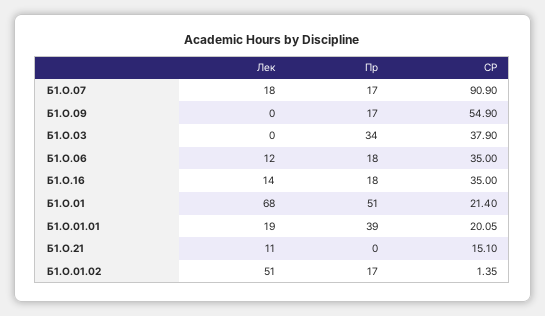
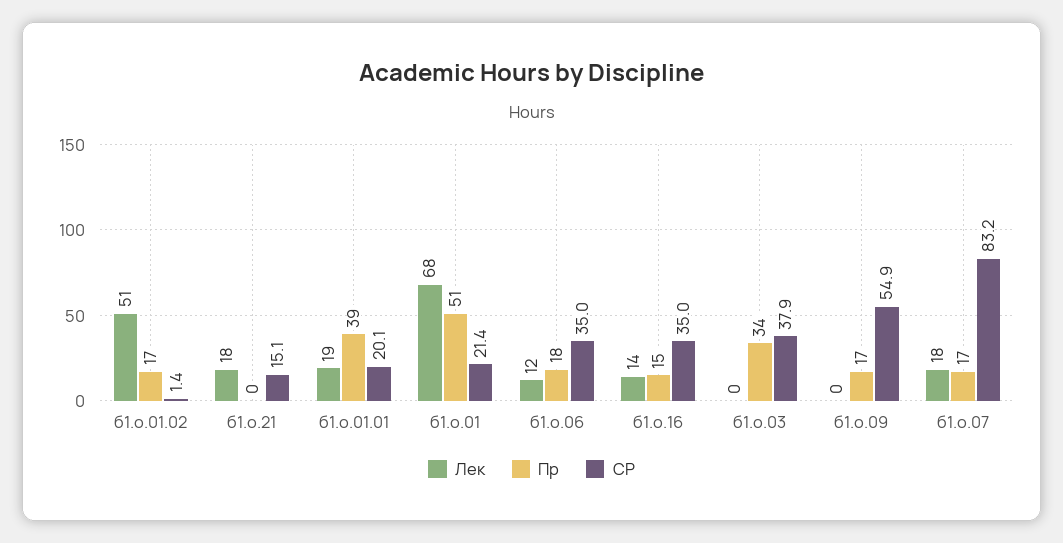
СР, Б1.О.07: 90.9 -> 83.2
Пр, Б1.О.16: 18 -> 15
Лек, Б1.О.21: 11 -> 18

